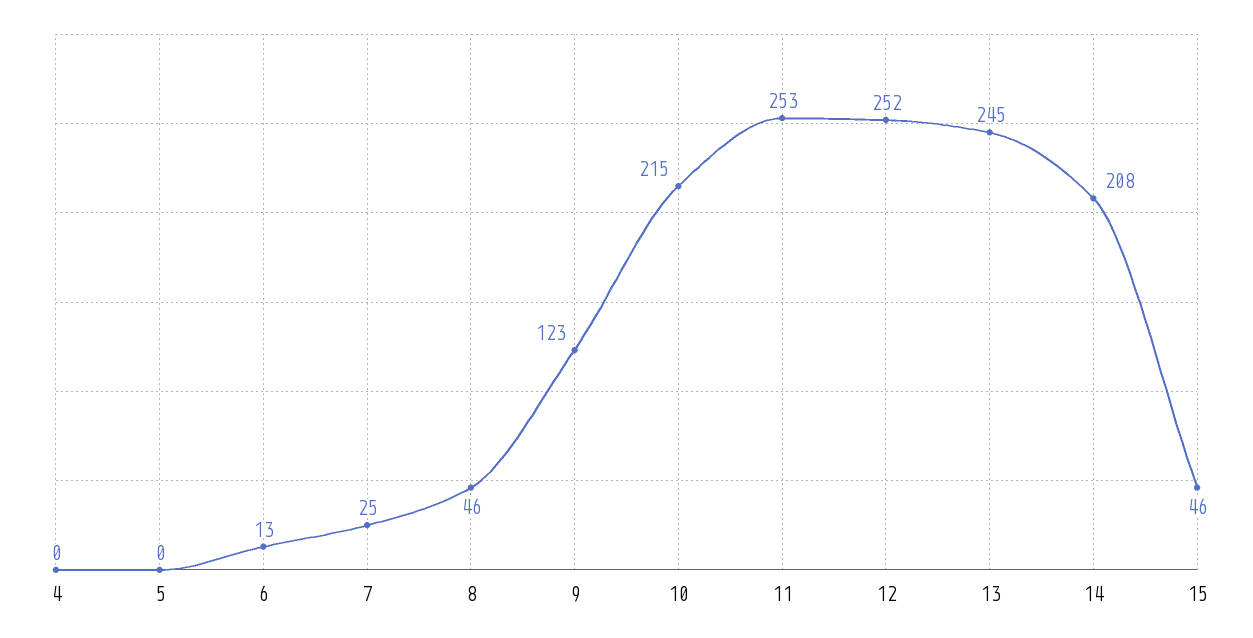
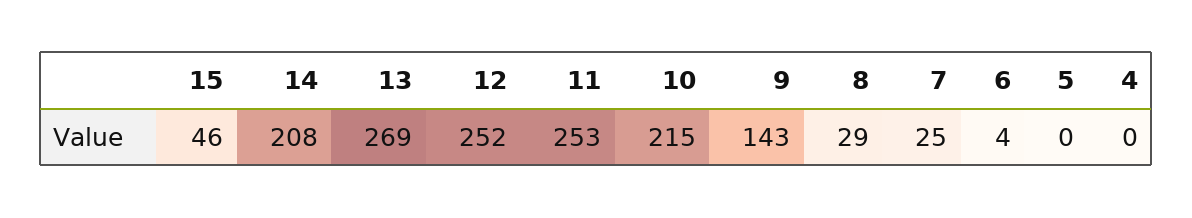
6: 13 -> 4
8: 46 -> 29
9: 123 -> 143
13: 245 -> 269

